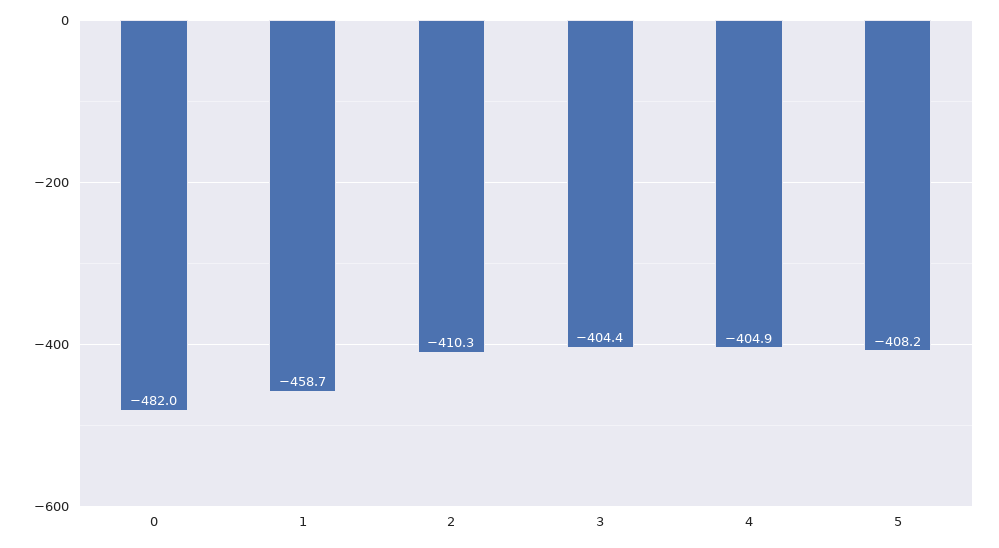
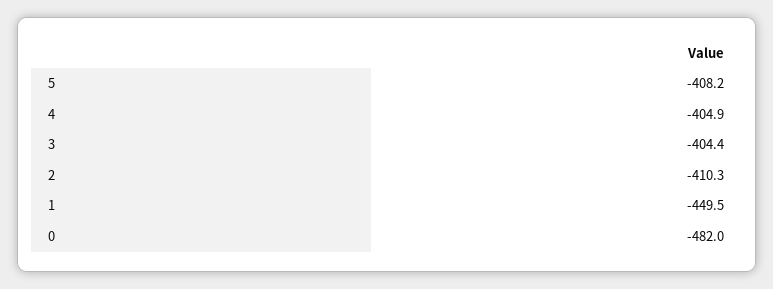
1: -458.7 -> -449.5

